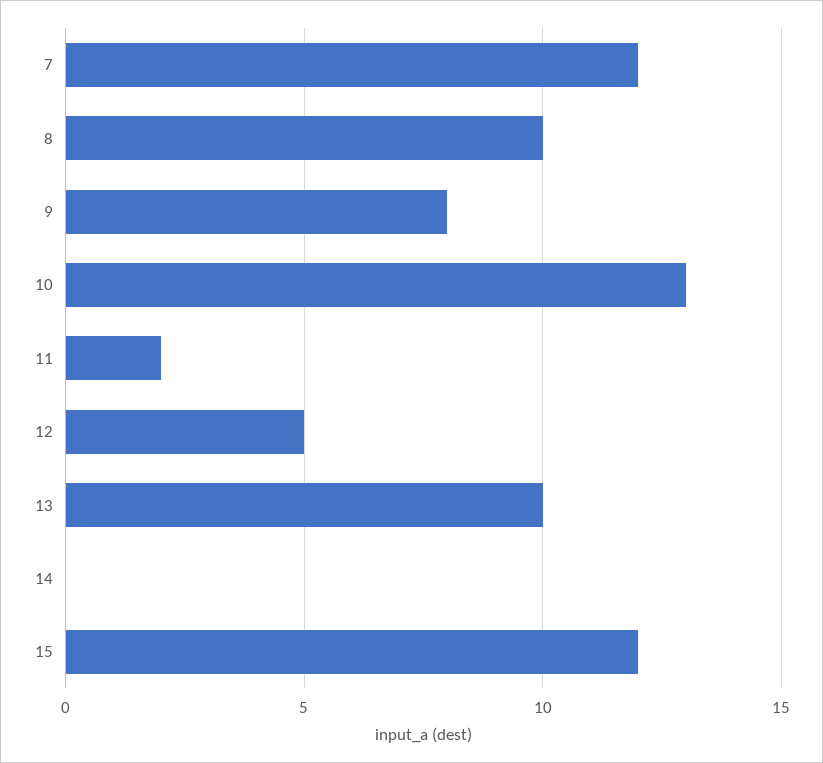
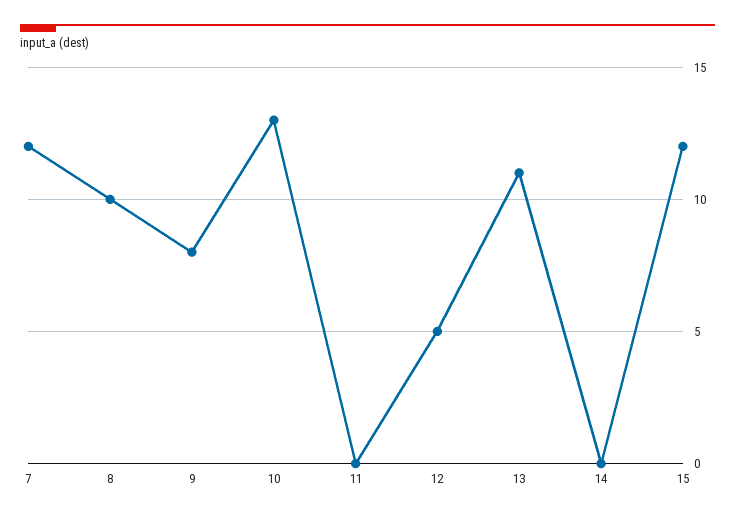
11: 2 -> 0
13: 10 -> 11

